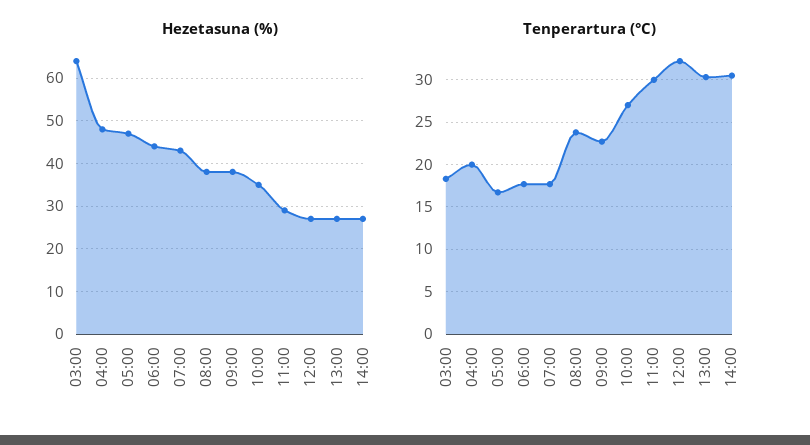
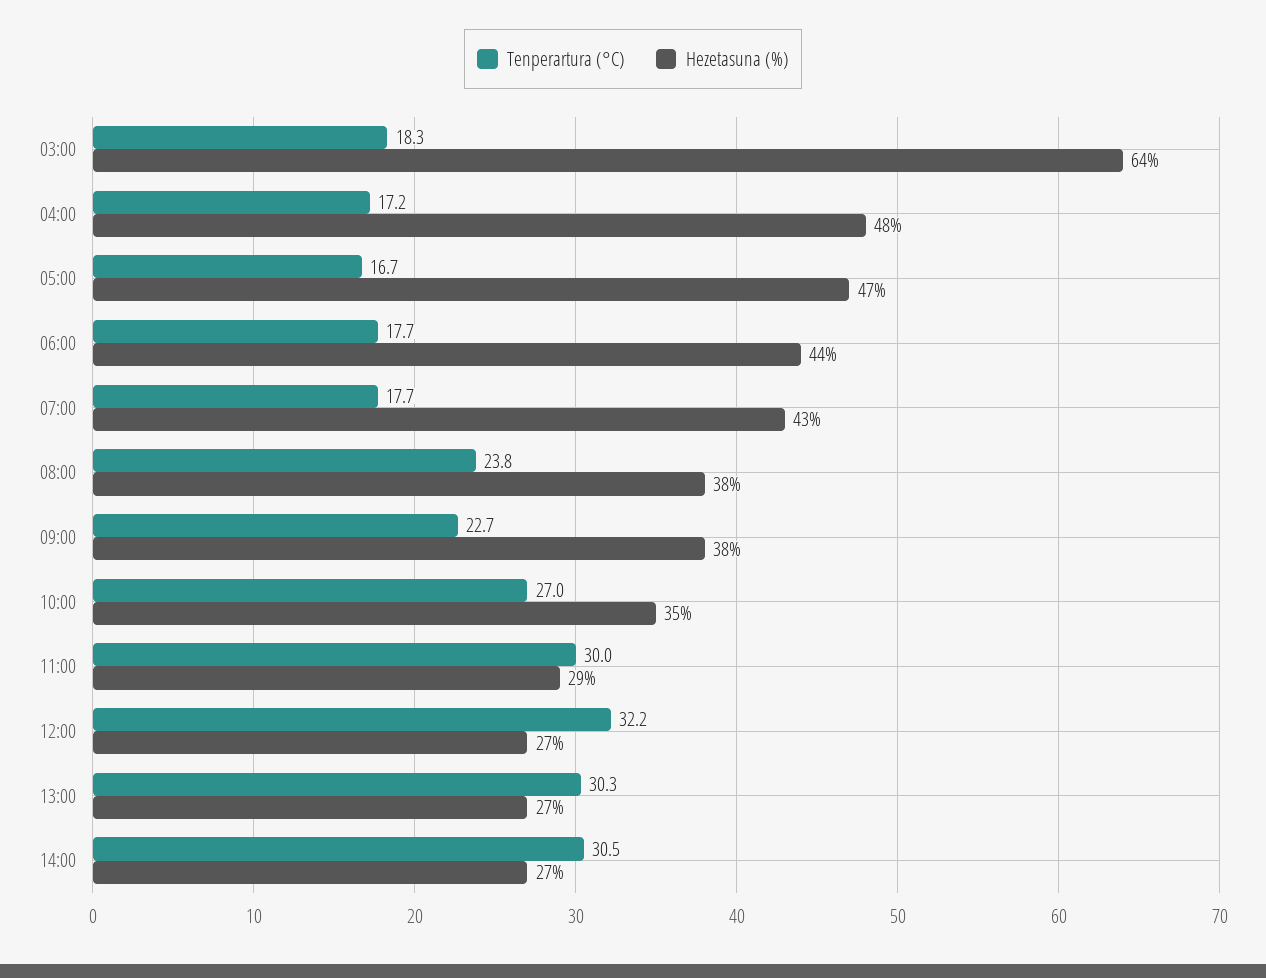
Tenperartura (°C), 04:00: 20 -> 17.2

